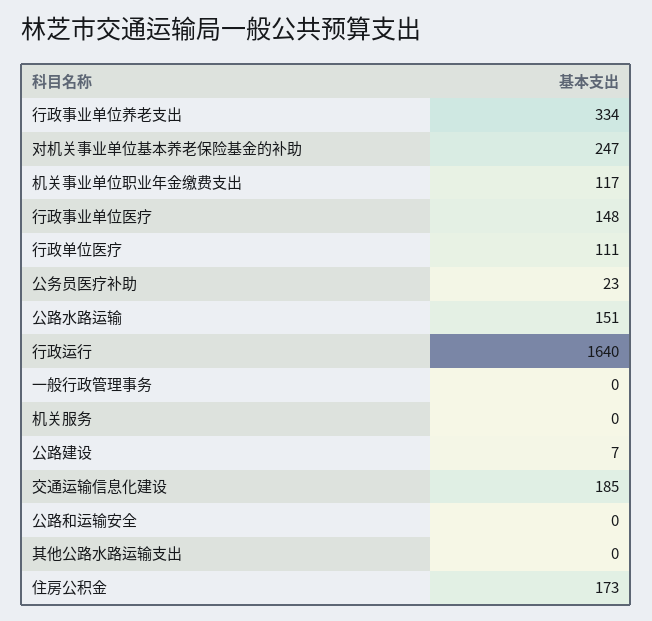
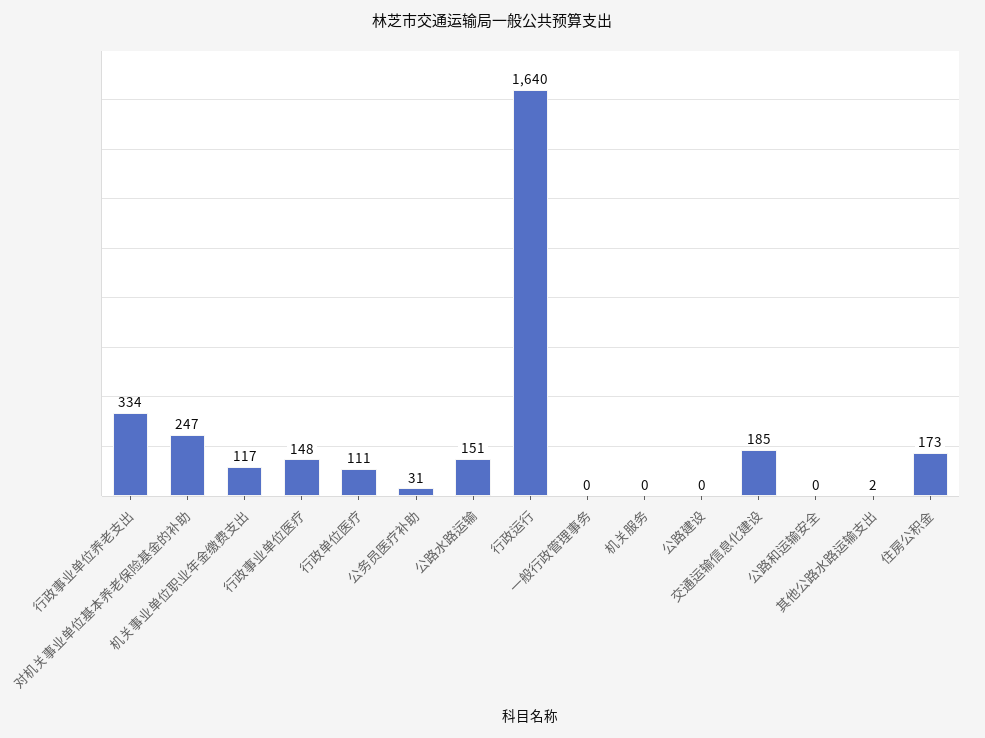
公务员医疗补助: 23 -> 31
公路建设: 7 -> 0
其他公路水路运输支出: 0 -> 2

